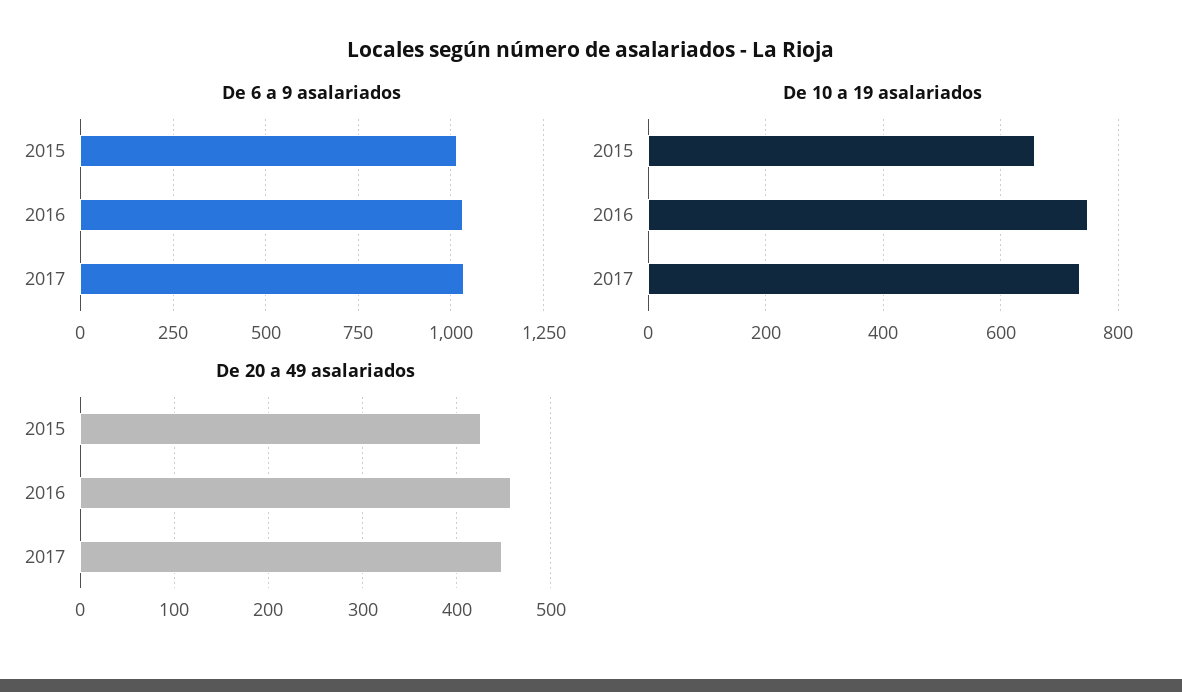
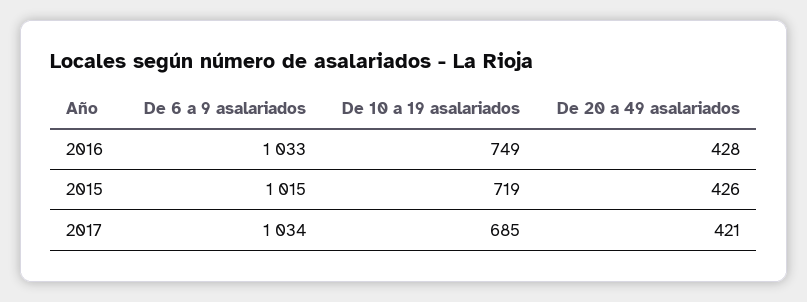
De 10 a 19 asalariados, 2015: 660 -> 719
De 10 a 19 asalariados, 2017: 740 -> 685
De 20 a 49 asalariados, 2016: 460 -> 428
De 20 a 49 asalariados, 2017: 450 -> 421

